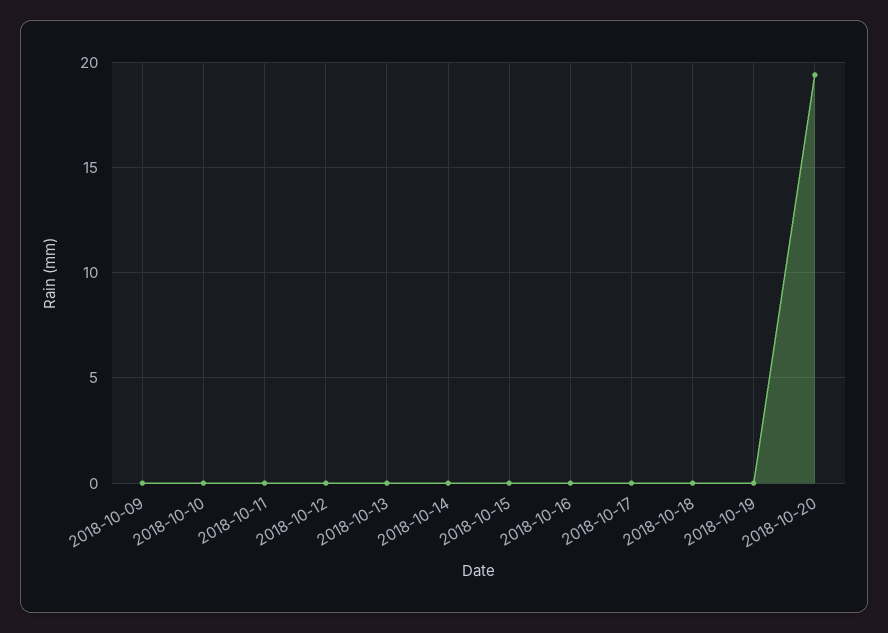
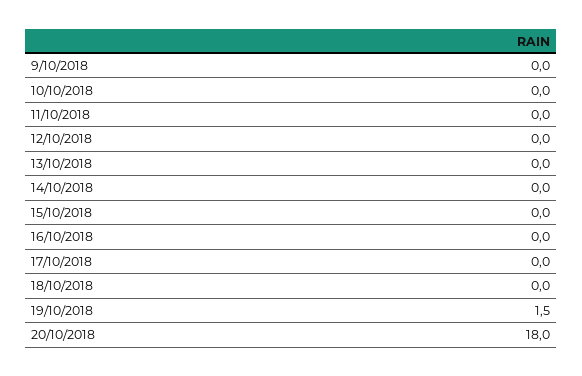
2018-10-19: 0 -> 1.5
2018-10-20: 19.5 -> 18

